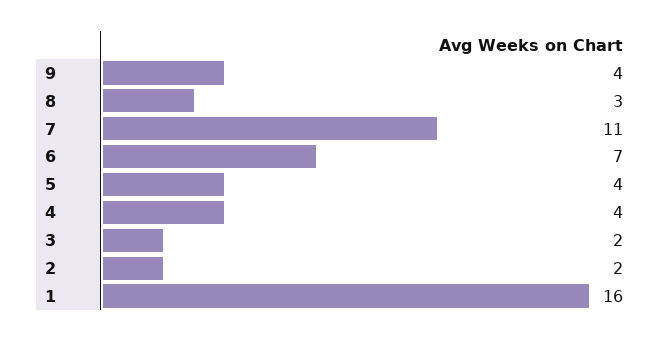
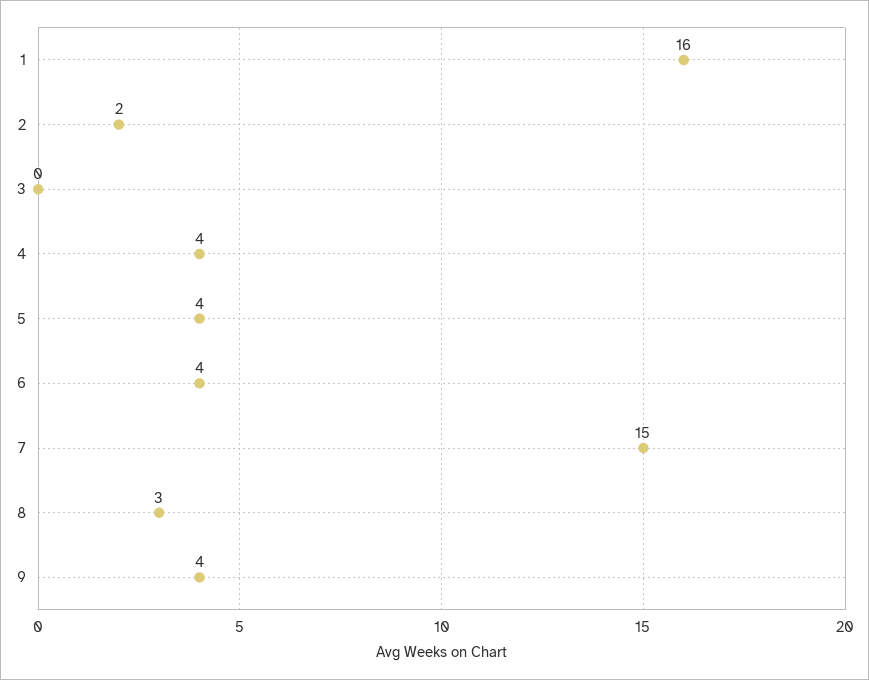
7: 11 -> 15
6: 7 -> 4
3: 2 -> 0

